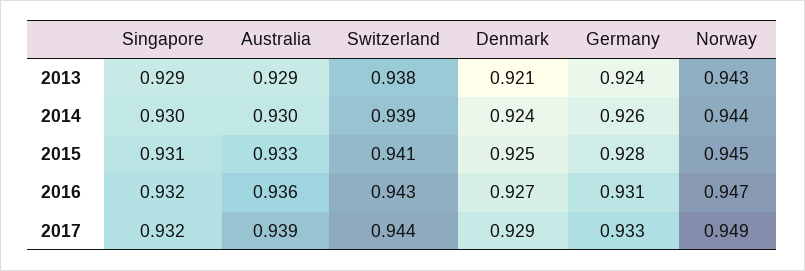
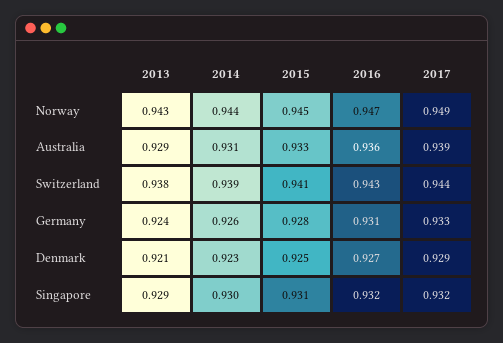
Australia, 2014: 0.93 -> 0.931
Denmark, 2014: 0.924 -> 0.923

